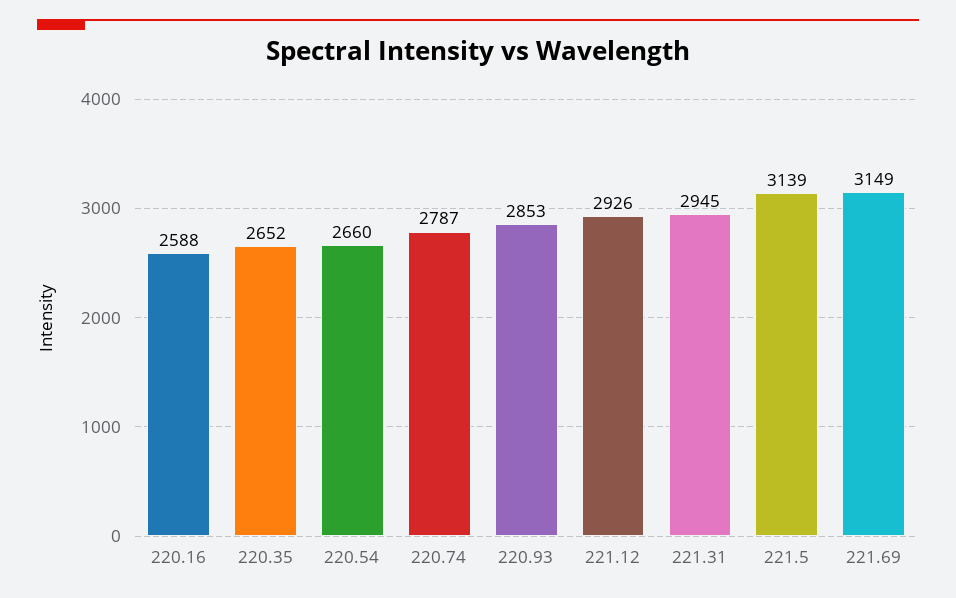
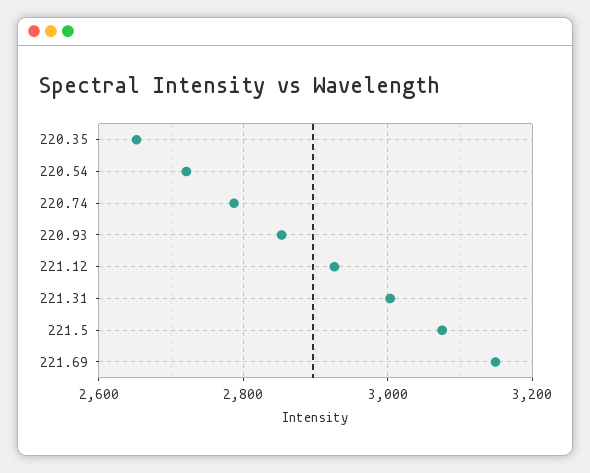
220.16: 2588 -> none
220.54: 2660 -> 2720
221.31: 2945 -> 3000
221.5: 3139 -> 3080

